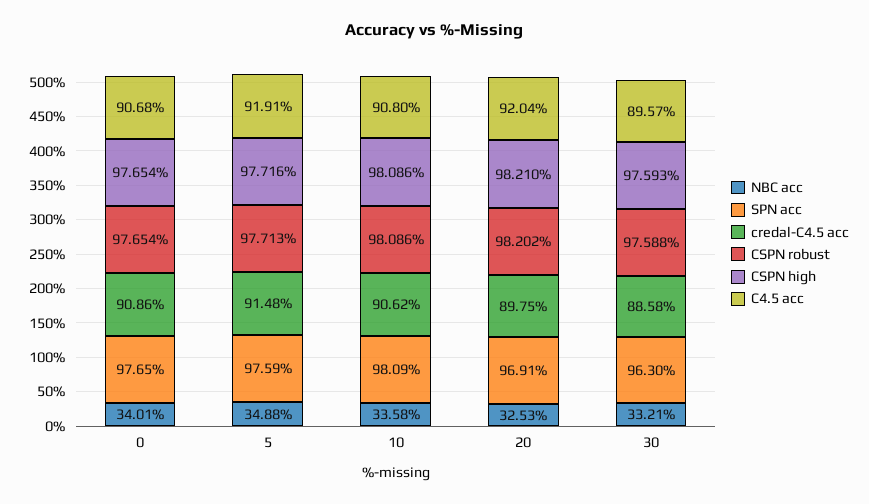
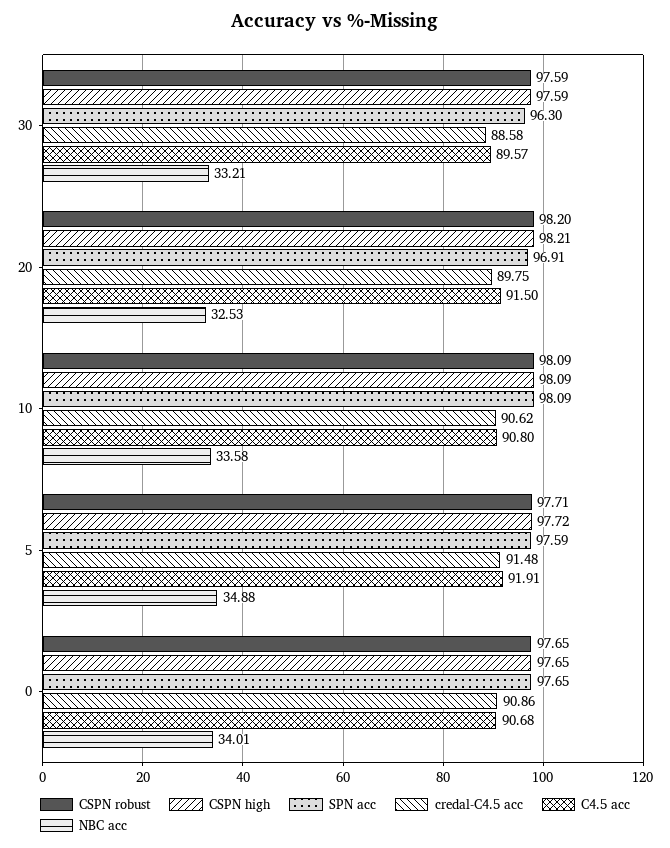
C4.5 acc, 20: 92.04 -> 91.5

